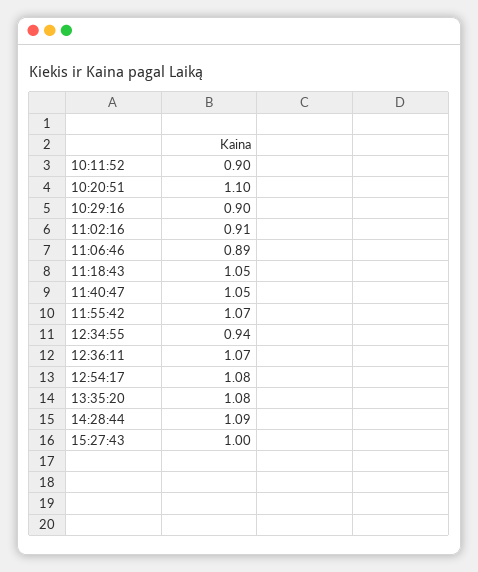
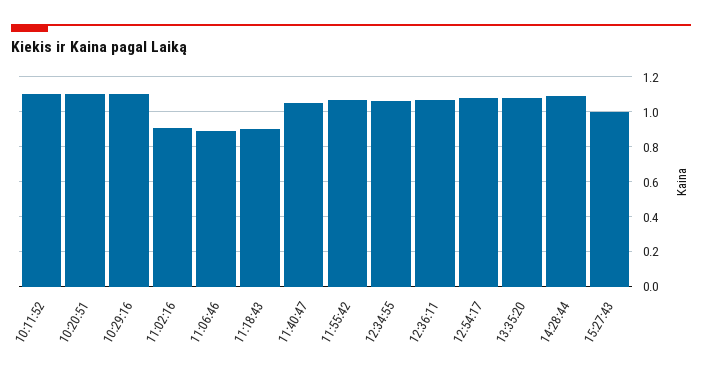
10:11:52: 0.9 -> 1.1
10:29:16: 0.9 -> 1.1
11:18:43: 1.05 -> 0.9
12:34:55: 0.94 -> 1.05

